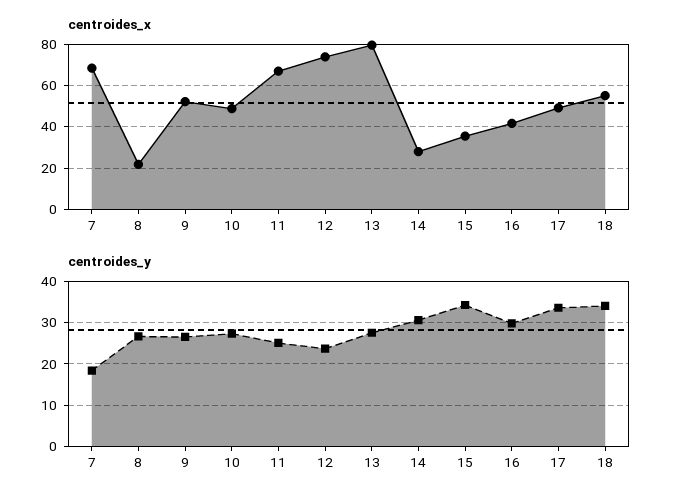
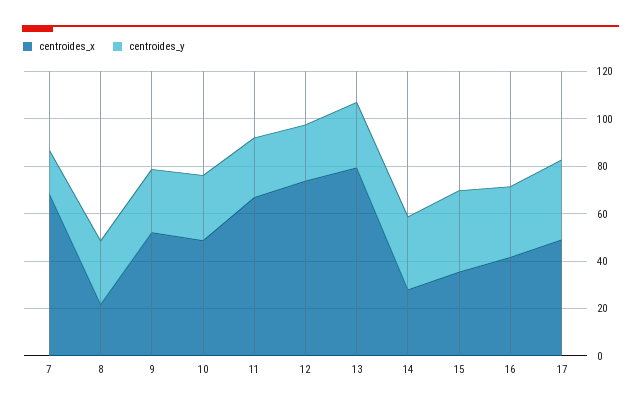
centroides_x, 18: 55 -> none
centroides_y, 18: 34 -> none

